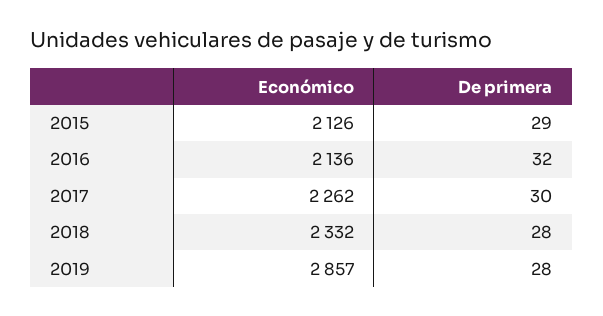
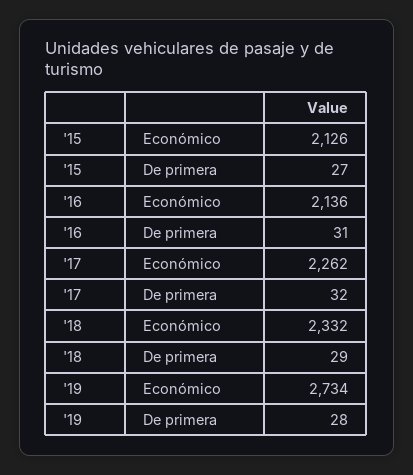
De primera, 2015: 29 -> 27
De primera, 2016: 32 -> 31
De primera, 2017: 30 -> 32
De primera, 2018: 28 -> 29
Económico, 2019: 2857 -> 2734

